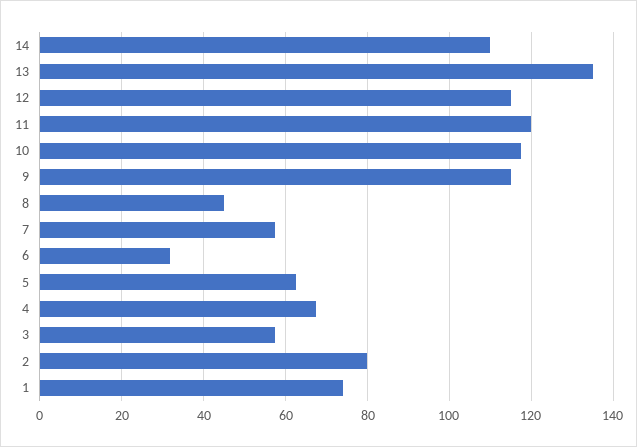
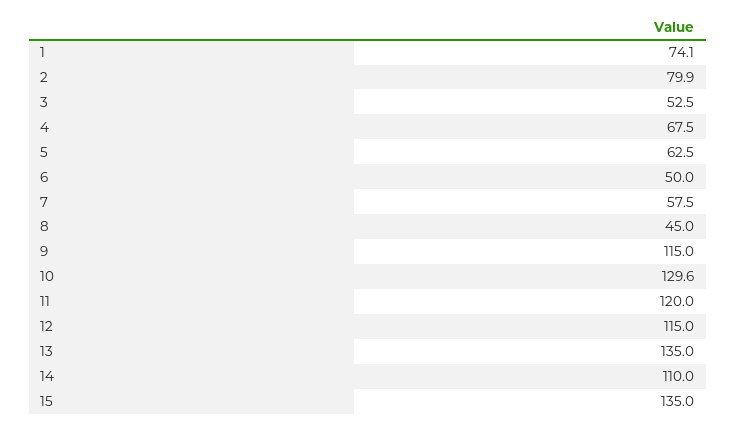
10: 118 -> 129.6
6: 32 -> 50
3: 58 -> 52.5
15: none -> 135

